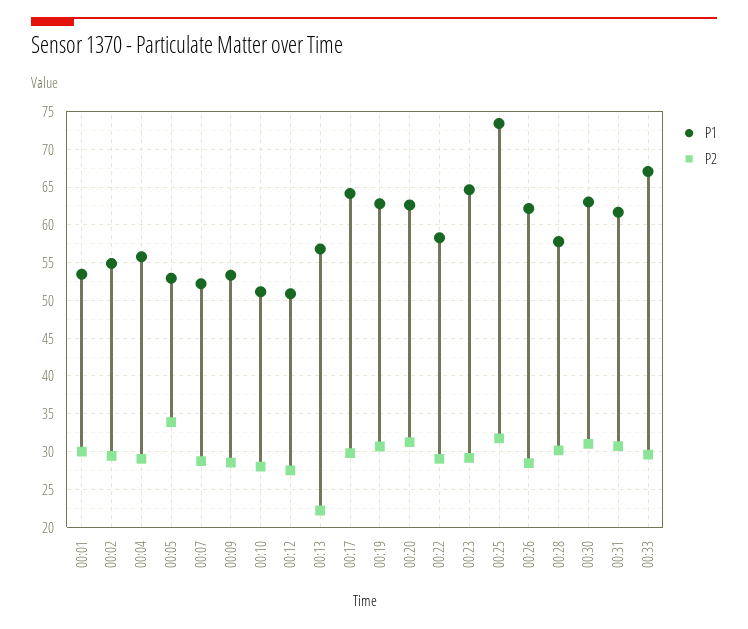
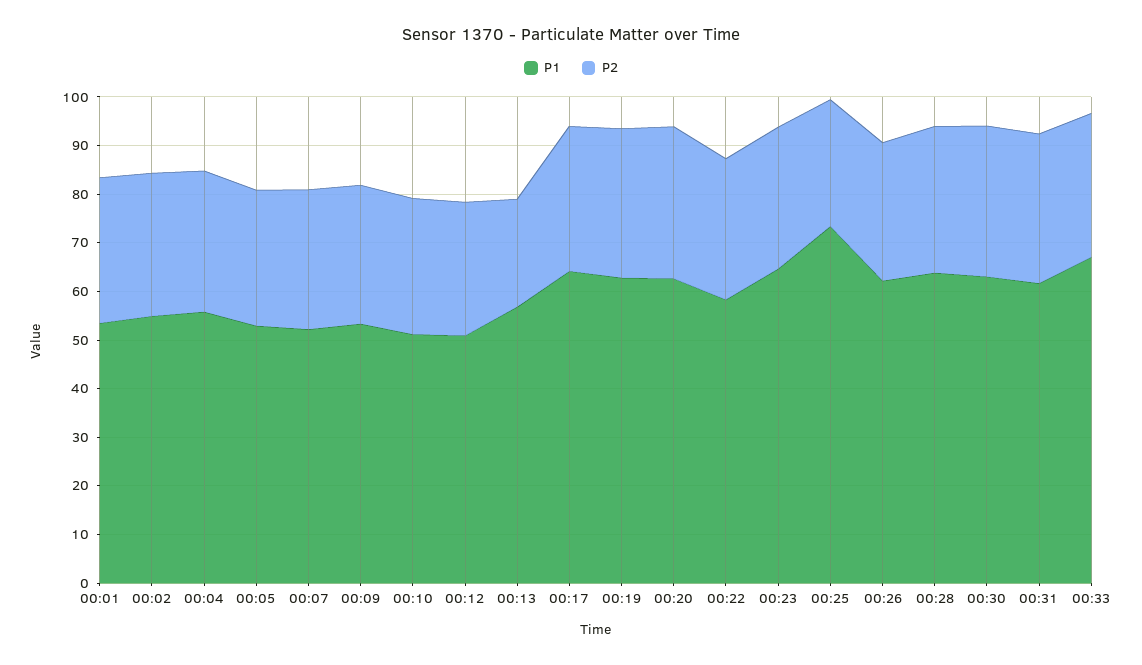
P2, 00:05: 34 -> 28
P2, 00:25: 32 -> 26
P1, 00:28: 58 -> 64

